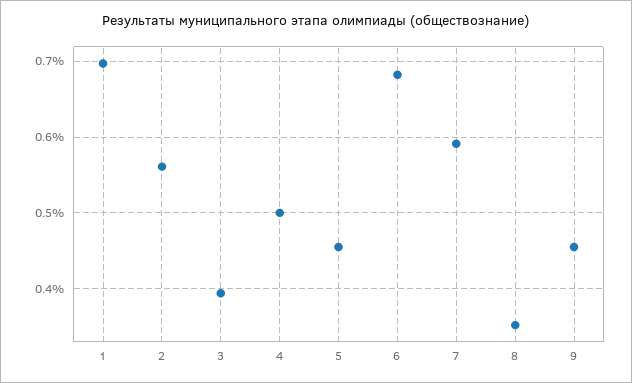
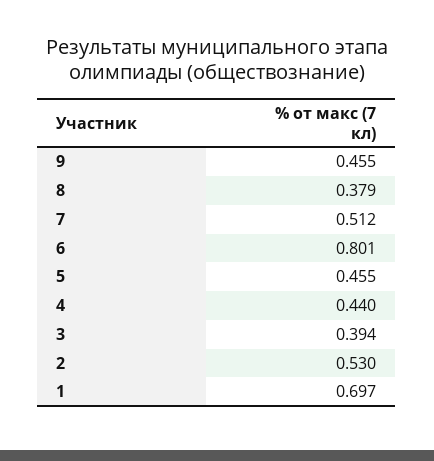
2: 0.56 -> 0.53
4: 0.5 -> 0.44
6: 0.68 -> 0.801
7: 0.59 -> 0.512
8: 0.35 -> 0.379

